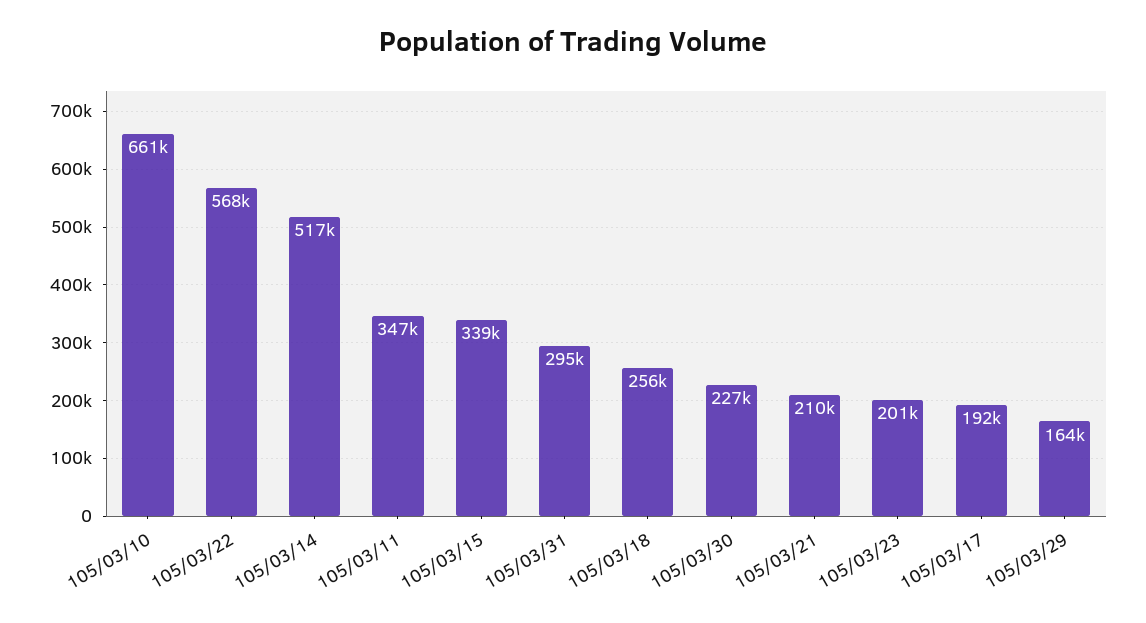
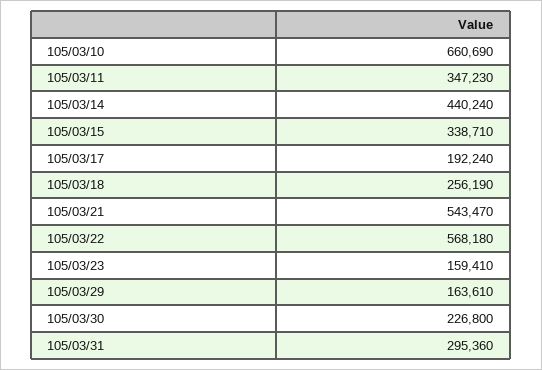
105/03/14: 517000 -> 440240
105/03/21: 210000 -> 543470
105/03/23: 201000 -> 159410

